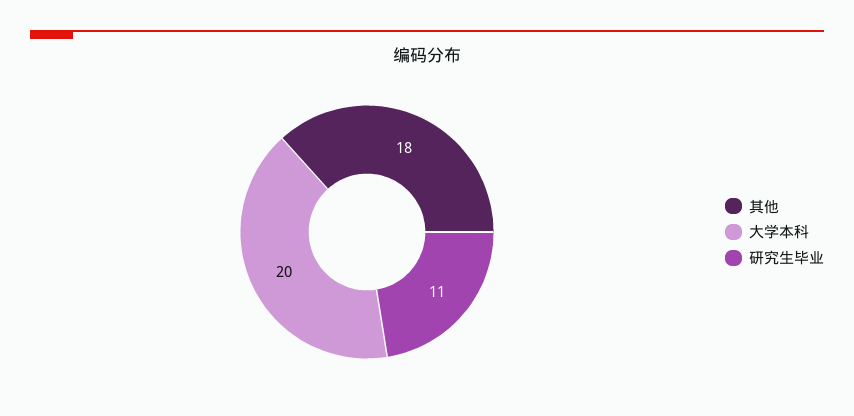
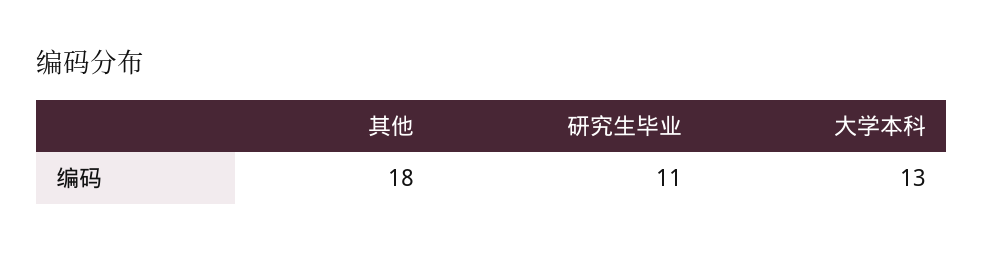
大学本科: 20 -> 13

